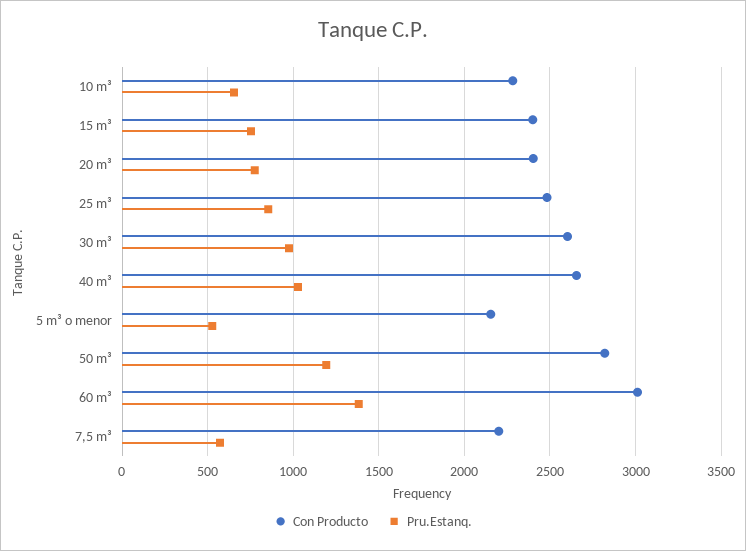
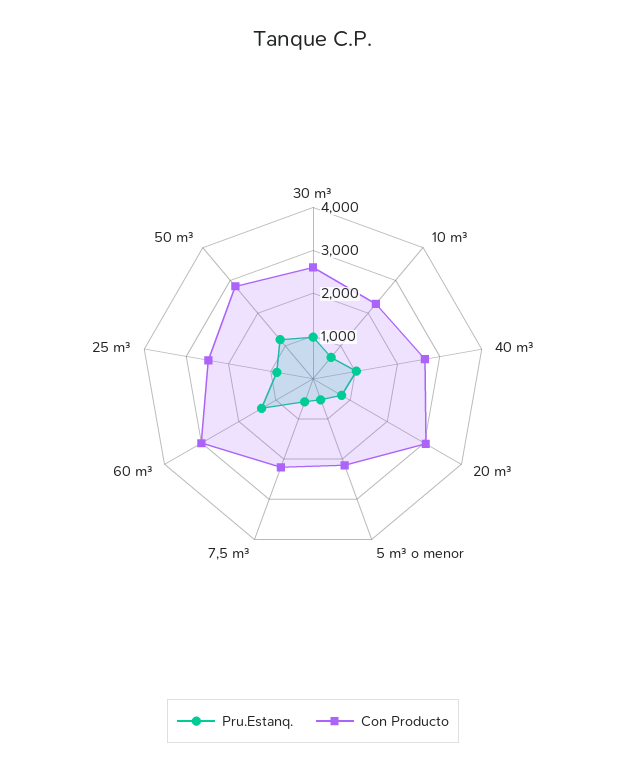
Con Producto, 15 m³: 2400 -> none
Pru.Estanq., 15 m³: 750 -> none
Con Producto, 20 m³: 2400 -> 3000

